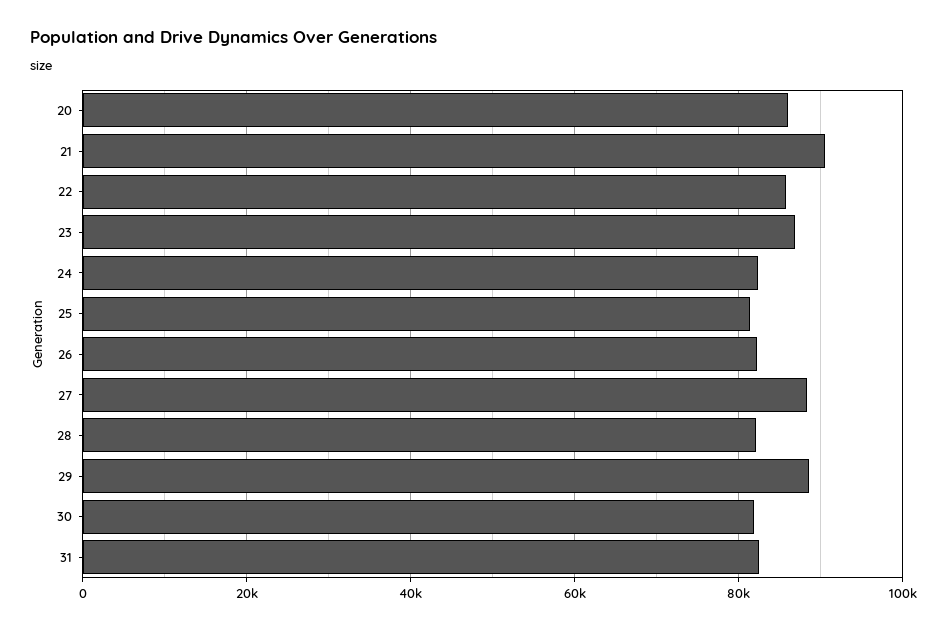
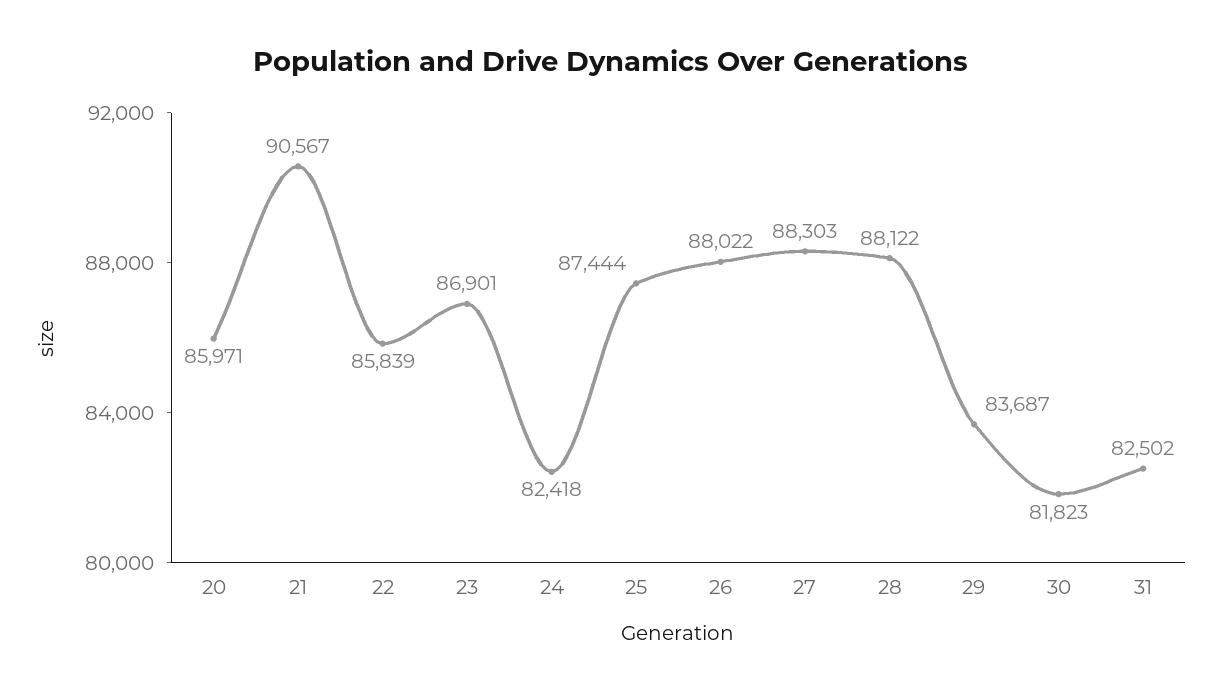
25: 82000 -> 87444
26: 82000 -> 88022
28: 82000 -> 88122
29: 88000 -> 83687

